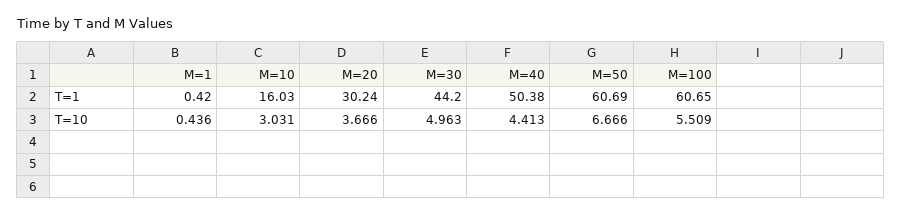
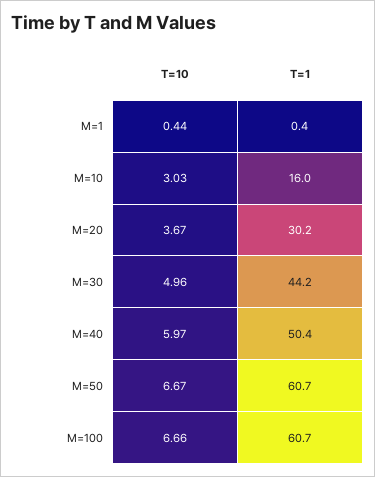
M=40, T=10: 4.413 -> 5.97
M=100, T=10: 5.509 -> 6.66

